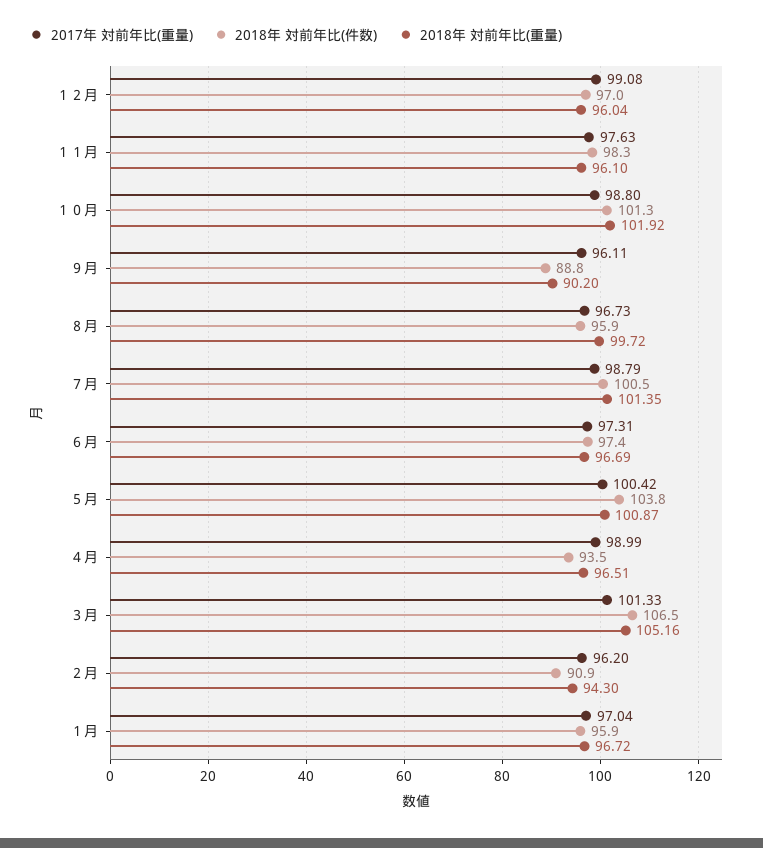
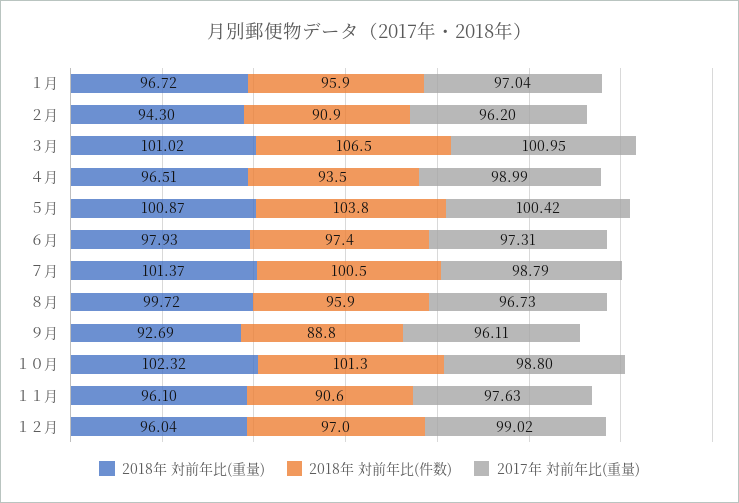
2017年 対前年比(重量), １２月: 99.08 -> 99.02
2018年 対前年比(件数), １１月: 98.3 -> 90.6
2018年 対前年比(重量), １０月: 101.92 -> 102.32
2018年 対前年比(重量), ９月: 90.2 -> 92.69
2018年 対前年比(重量), ７月: 101.35 -> 101.37
2018年 対前年比(重量), ６月: 96.69 -> 97.93
2017年 対前年比(重量), ３月: 101.33 -> 100.95
2018年 対前年比(重量), ３月: 105.16 -> 101.02

